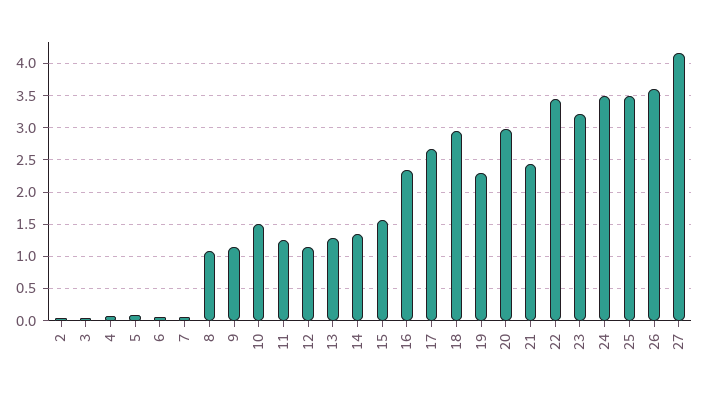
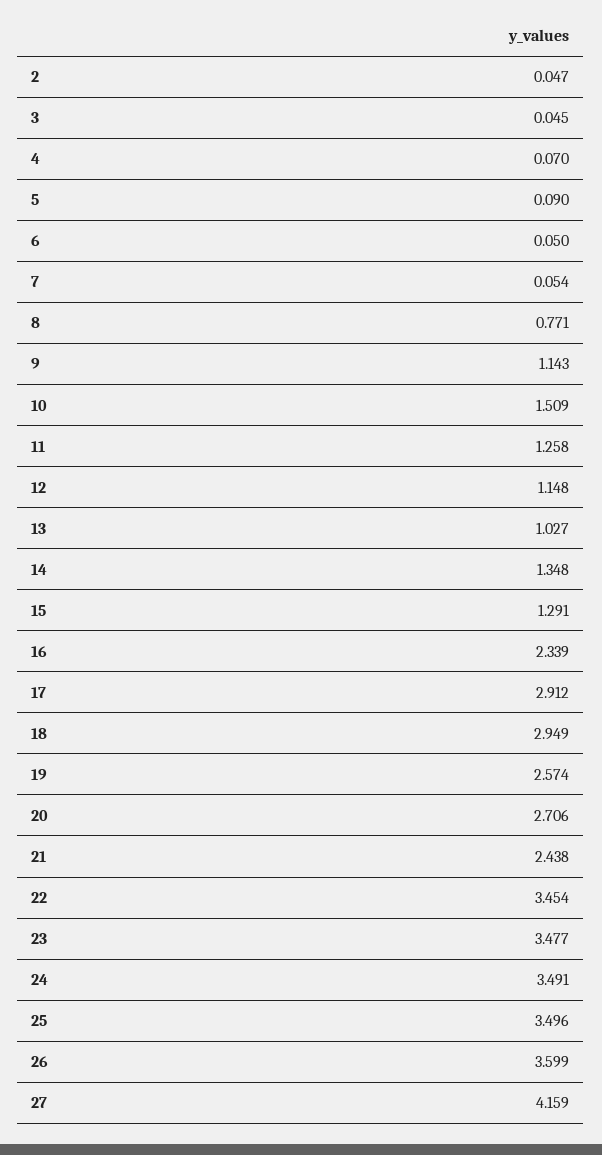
8: 1.1 -> 0.771
13: 1.3 -> 1.027
15: 1.6 -> 1.291
17: 2.7 -> 2.912
19: 2.3 -> 2.574
20: 3 -> 2.706
23: 3.2 -> 3.477

